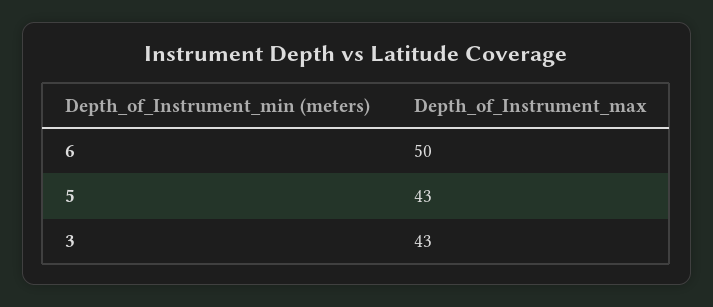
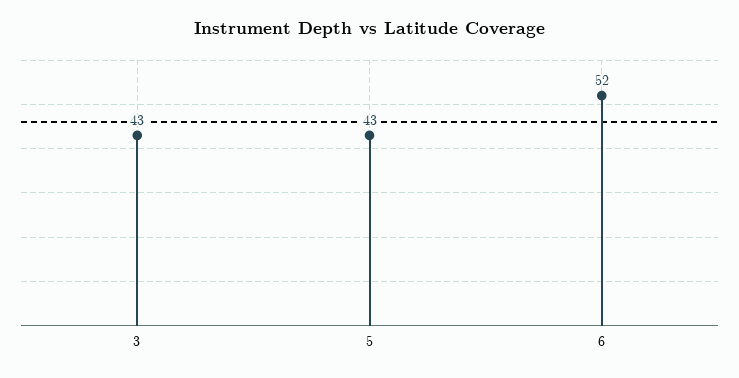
6: 50 -> 52

